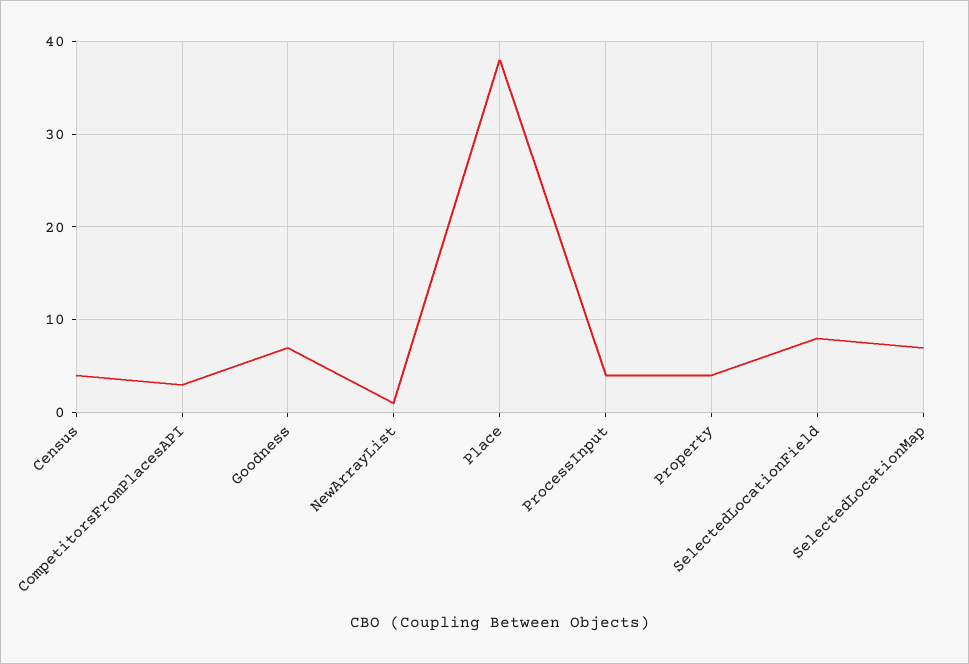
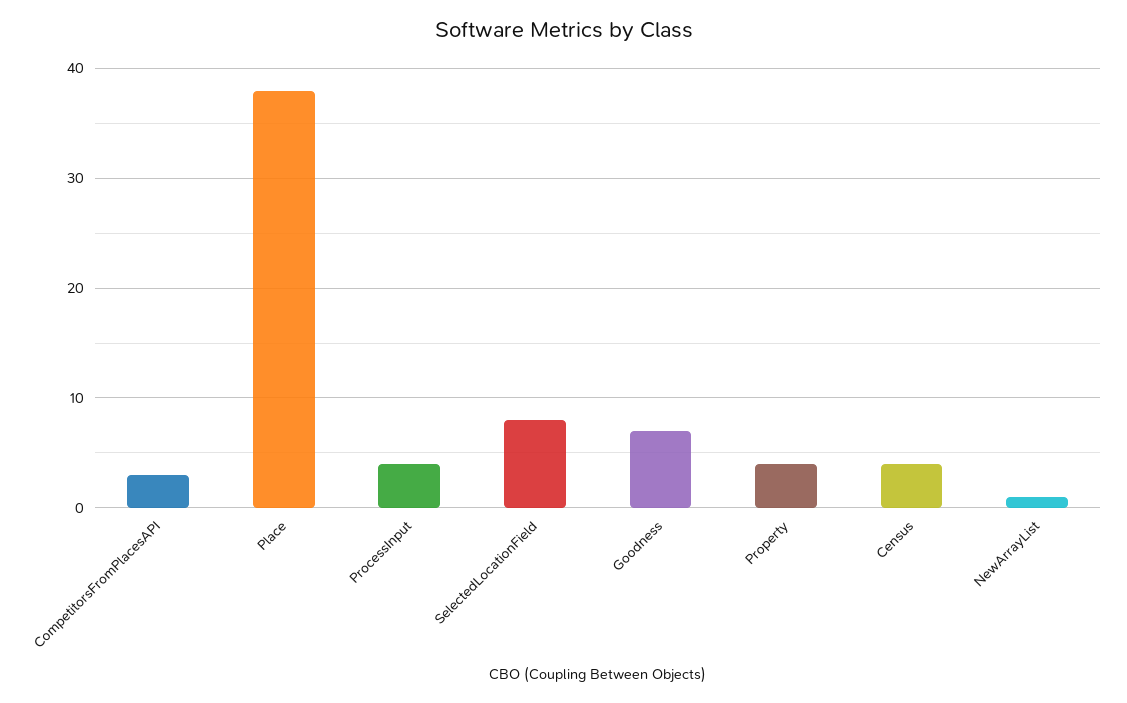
SelectedLocationMap: 7 -> none

